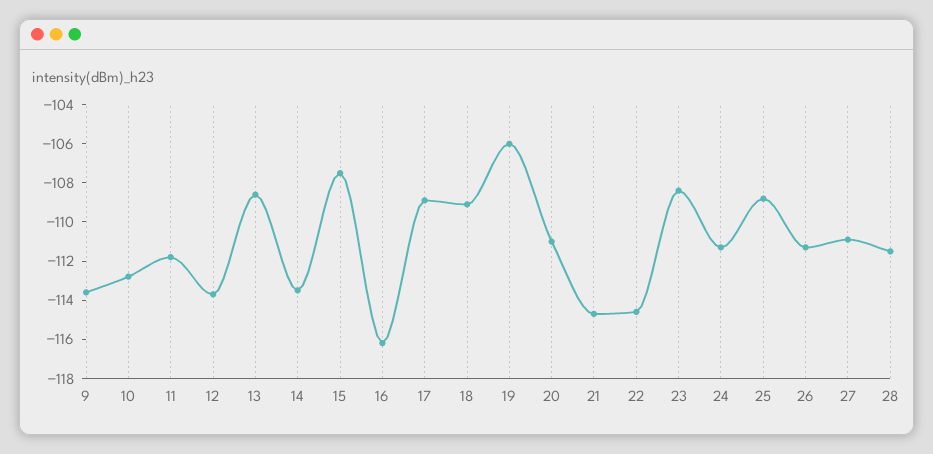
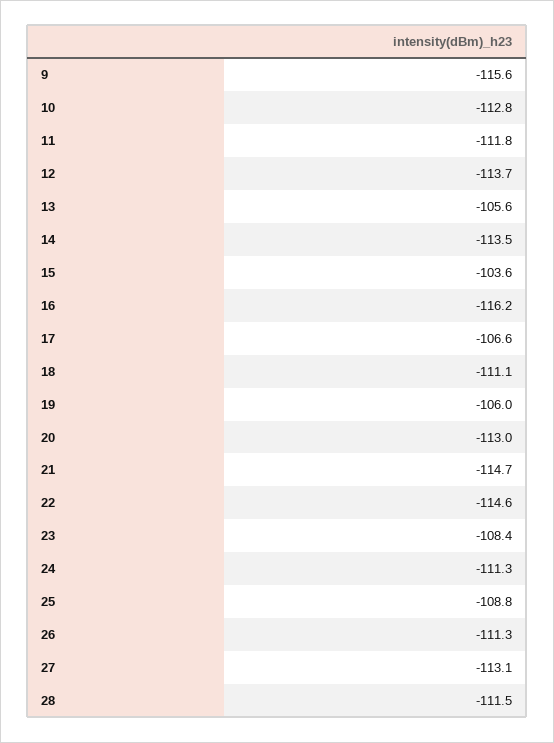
9: -113.5 -> -115.6
13: -108.5 -> -105.6
15: -107.5 -> -103.6
17: -109 -> -106.6
18: -109 -> -111.1
20: -111 -> -113
27: -111 -> -113.1

